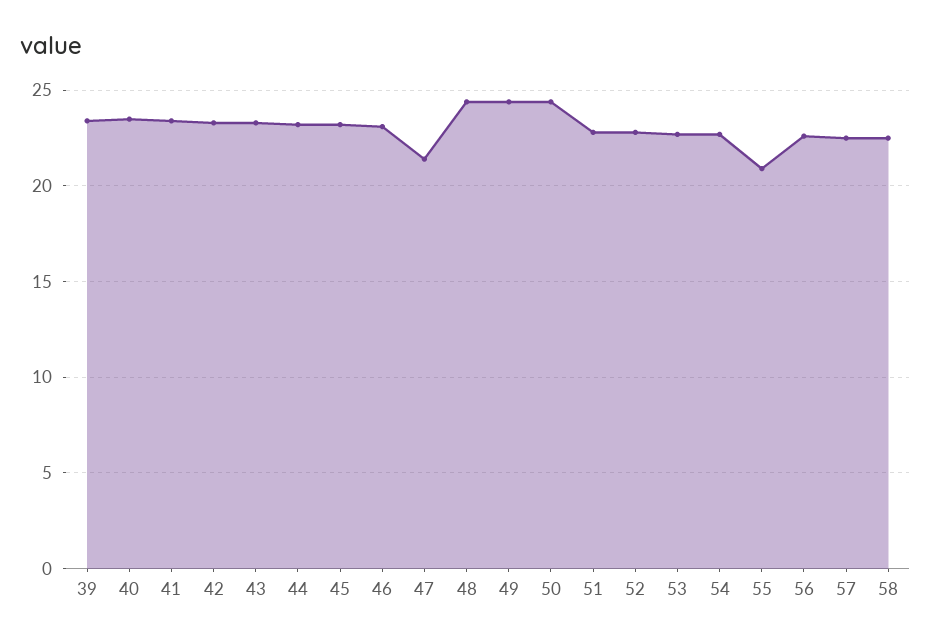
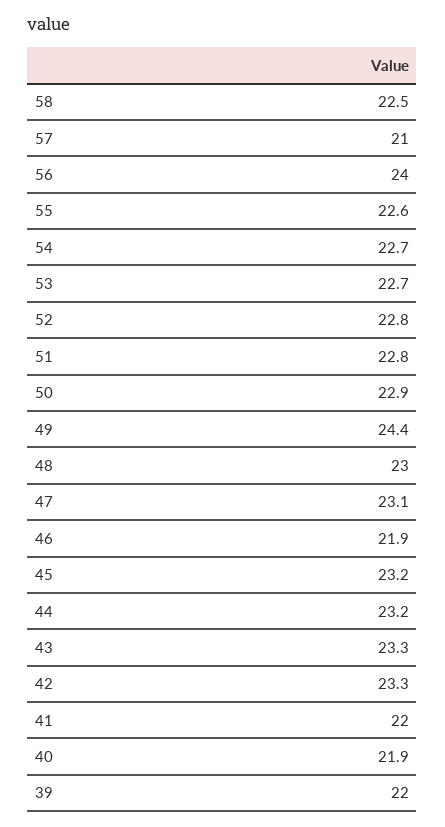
39: 23.5 -> 22
40: 23.5 -> 21.9
41: 23.5 -> 22
46: 23 -> 21.9
47: 21.5 -> 23.1
48: 24.5 -> 23
50: 24.5 -> 22.9
55: 21 -> 22.6
56: 22.5 -> 24
57: 22.5 -> 21

